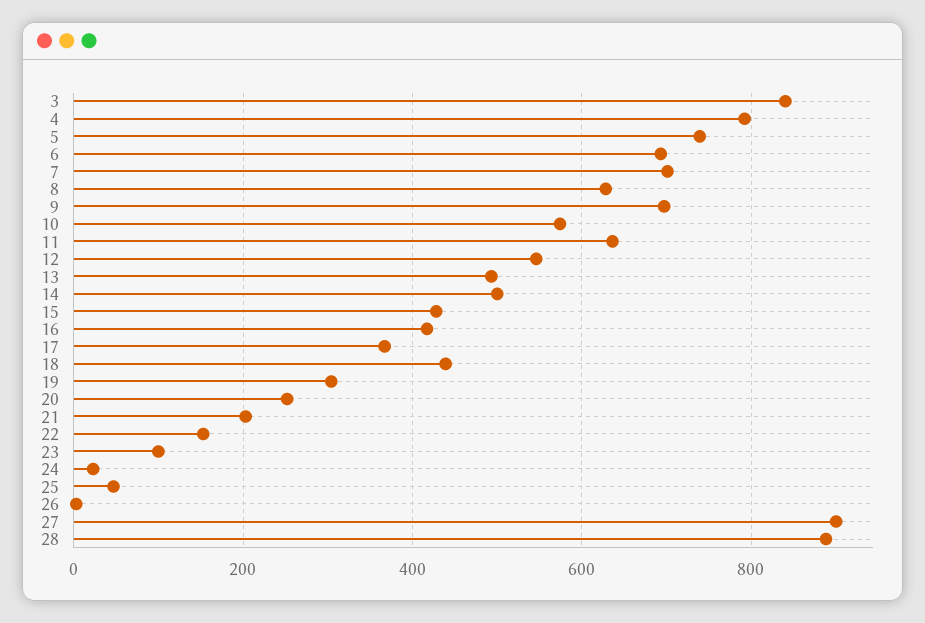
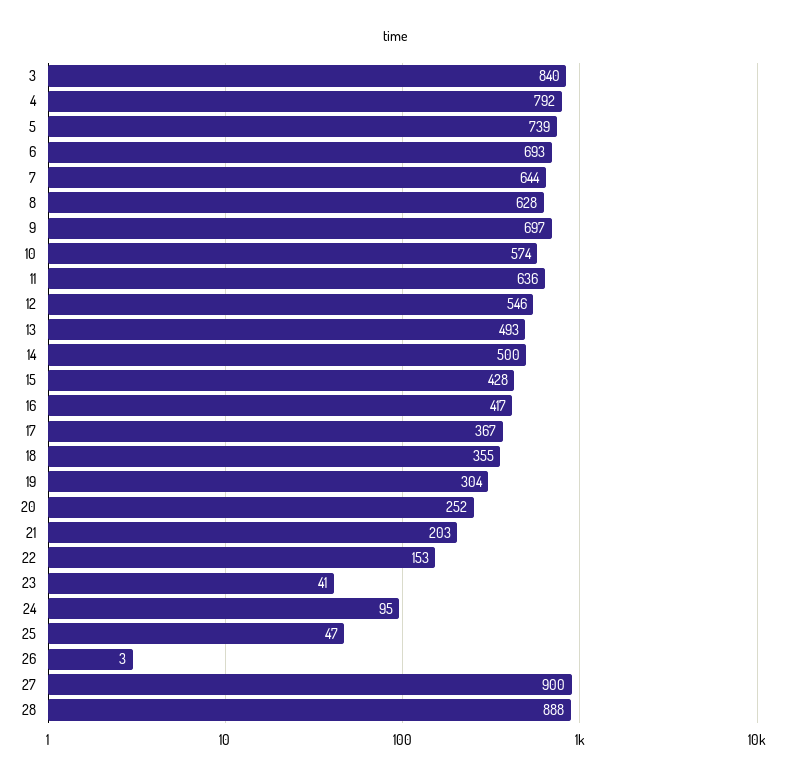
7: 700 -> 644
18: 440 -> 355
23: 100 -> 41
24: 20 -> 95

